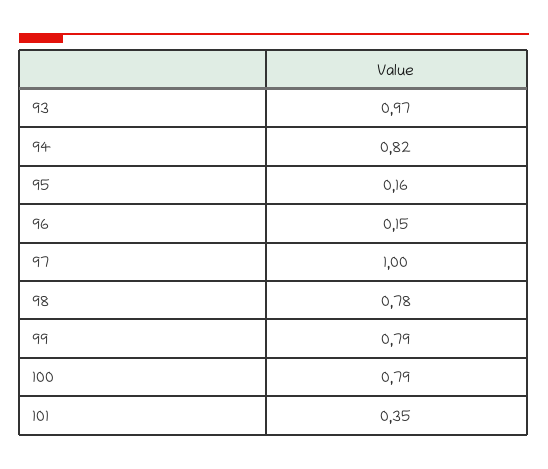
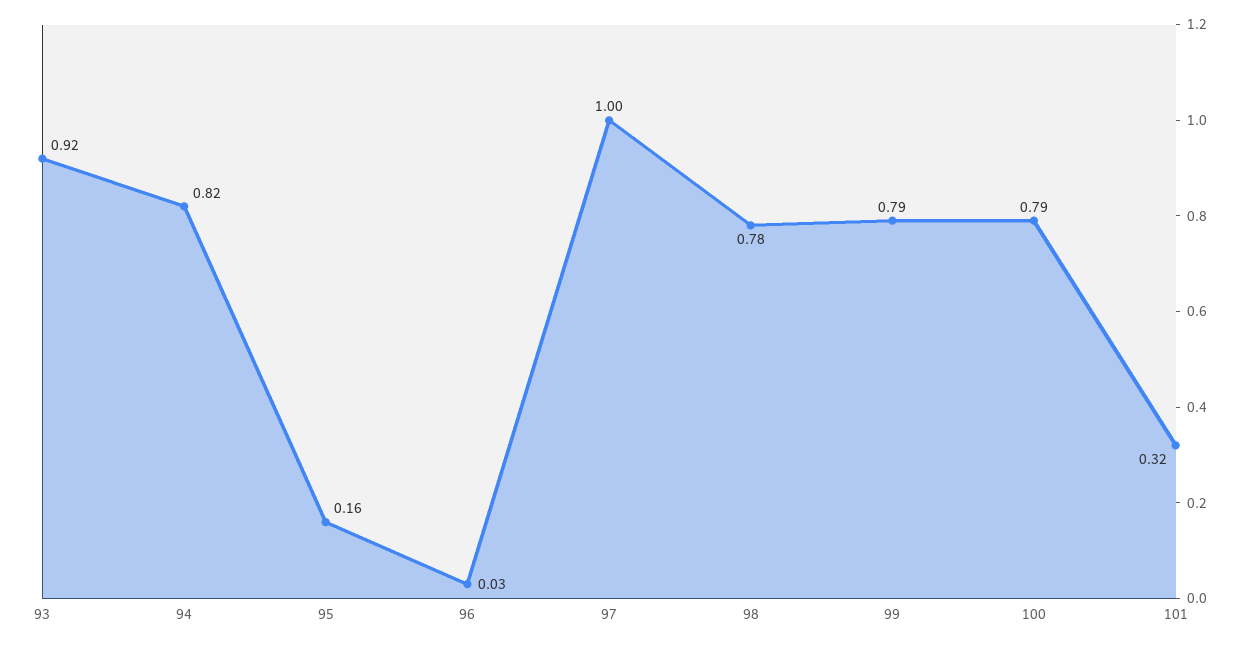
93: 0.97 -> 0.92
96: 0.15 -> 0.03
101: 0.35 -> 0.32

